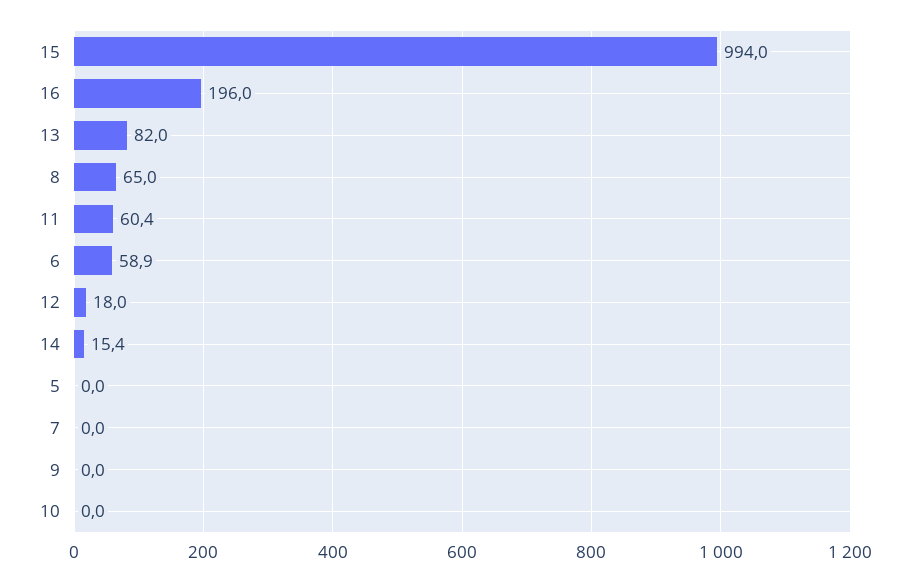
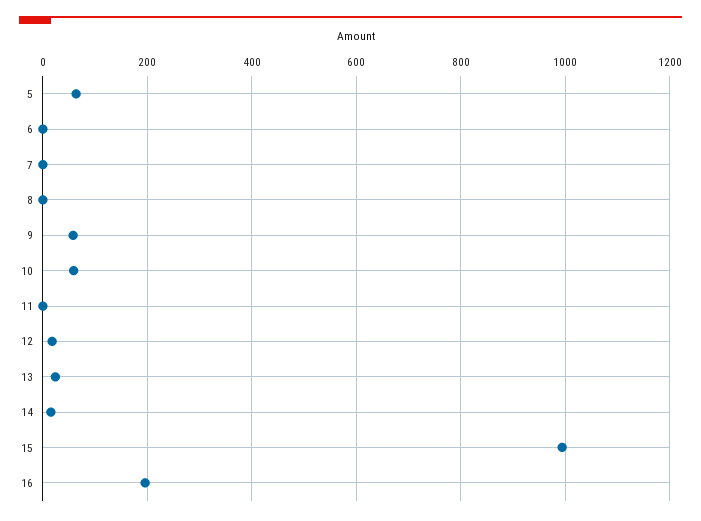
13: 82 -> 20
8: 65 -> 0
11: 60.4 -> 0
6: 58.9 -> 0
5: 0 -> 60
9: 0 -> 60
10: 0 -> 60

